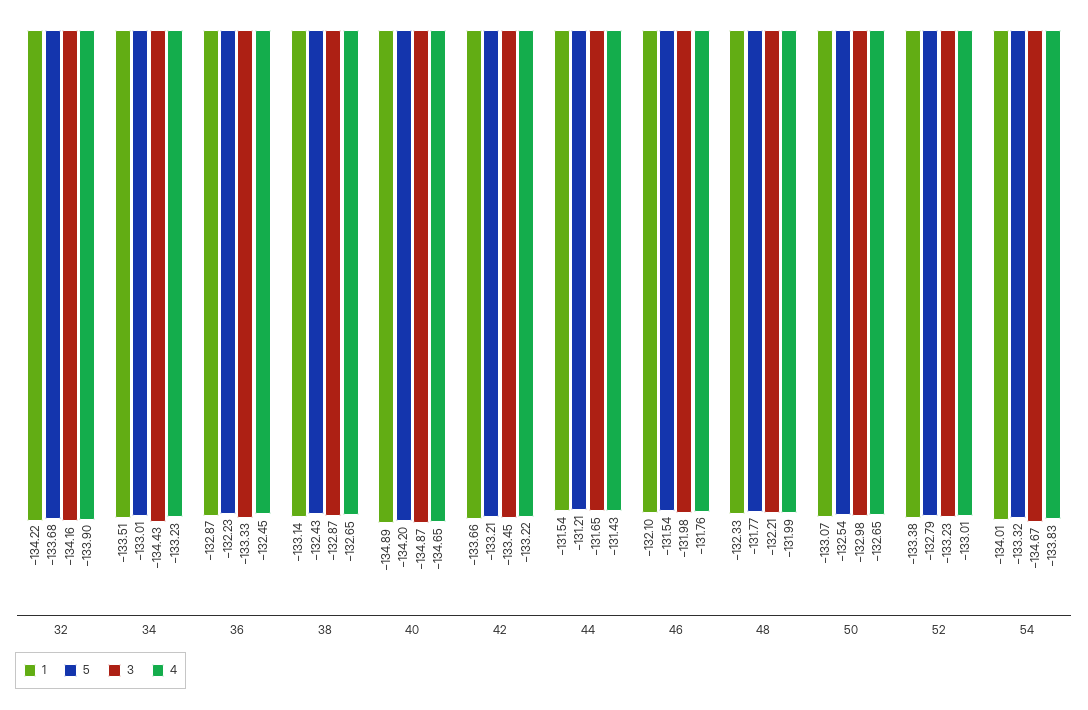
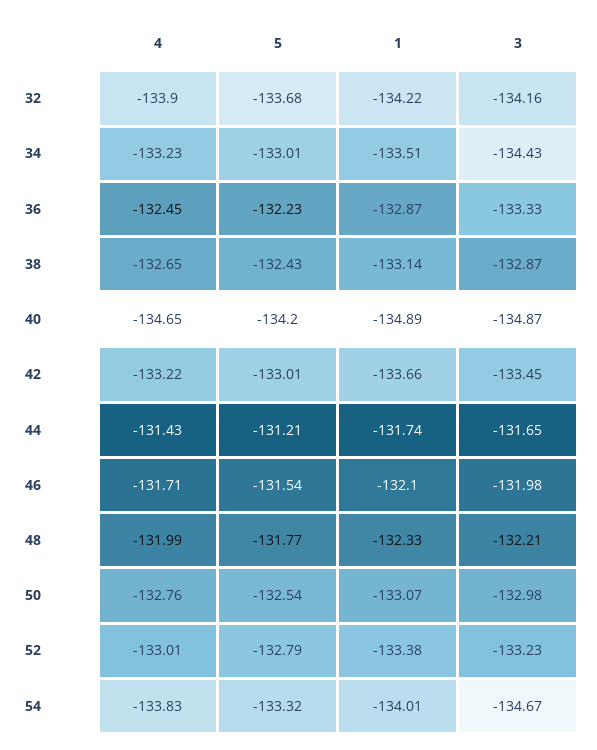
5, 42: -133.21 -> -133.01
1, 44: -131.54 -> -131.74
4, 46: -131.76 -> -131.71
4, 50: -132.65 -> -132.76

